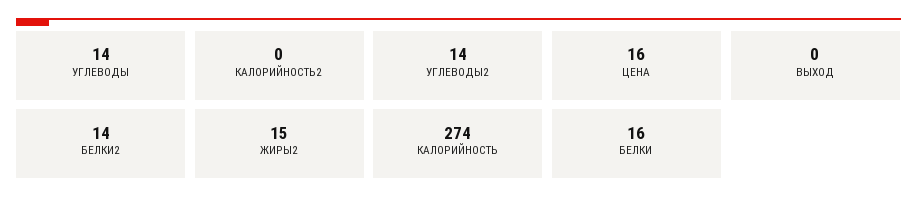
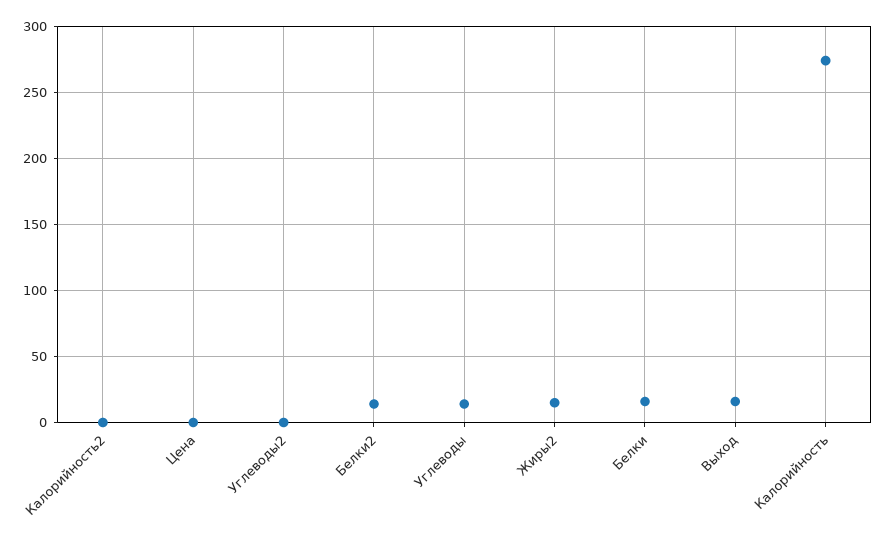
УГЛЕВОДЫ2: 14 -> 0
ЦЕНА: 16 -> 0
ВЫХОД: 0 -> 15

